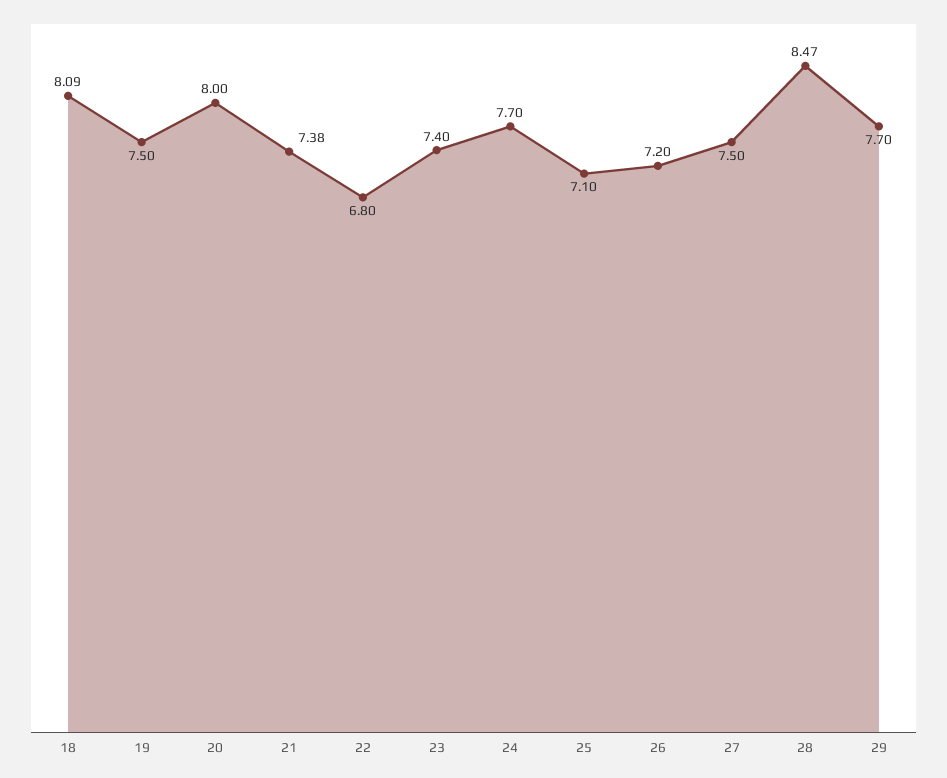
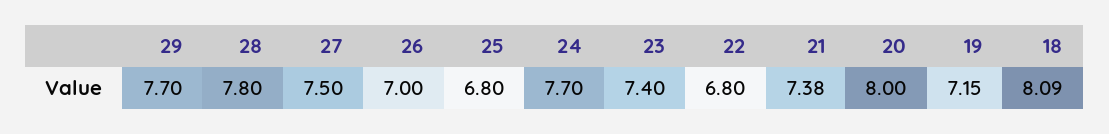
19: 7.5 -> 7.15
25: 7.1 -> 6.8
26: 7.2 -> 7
28: 8.47 -> 7.8

